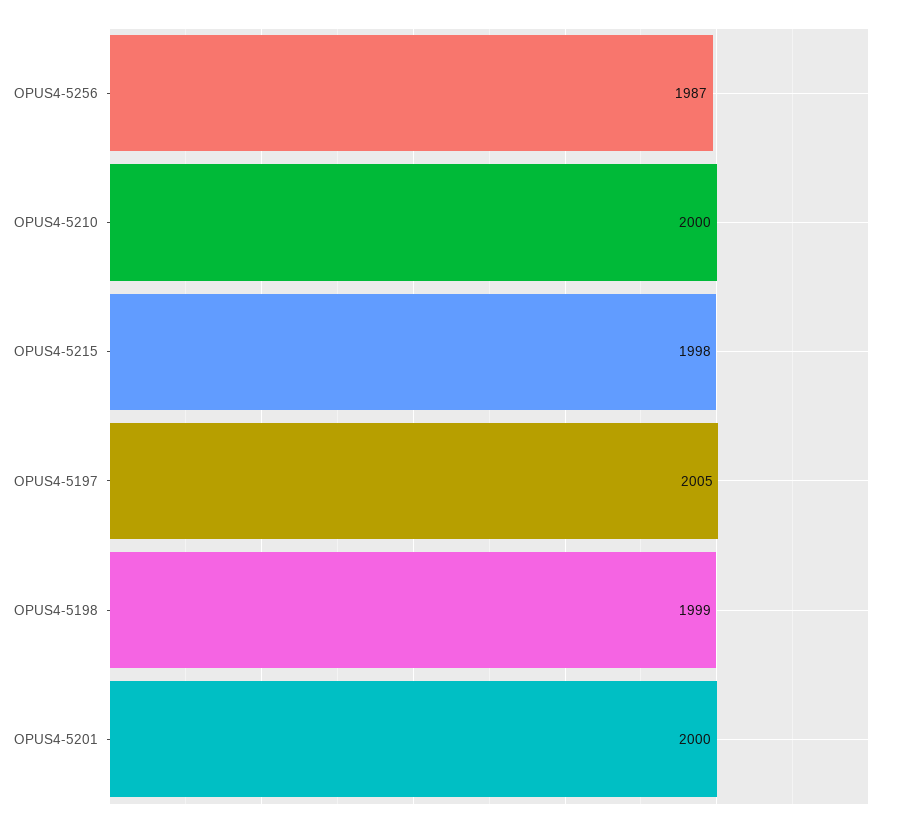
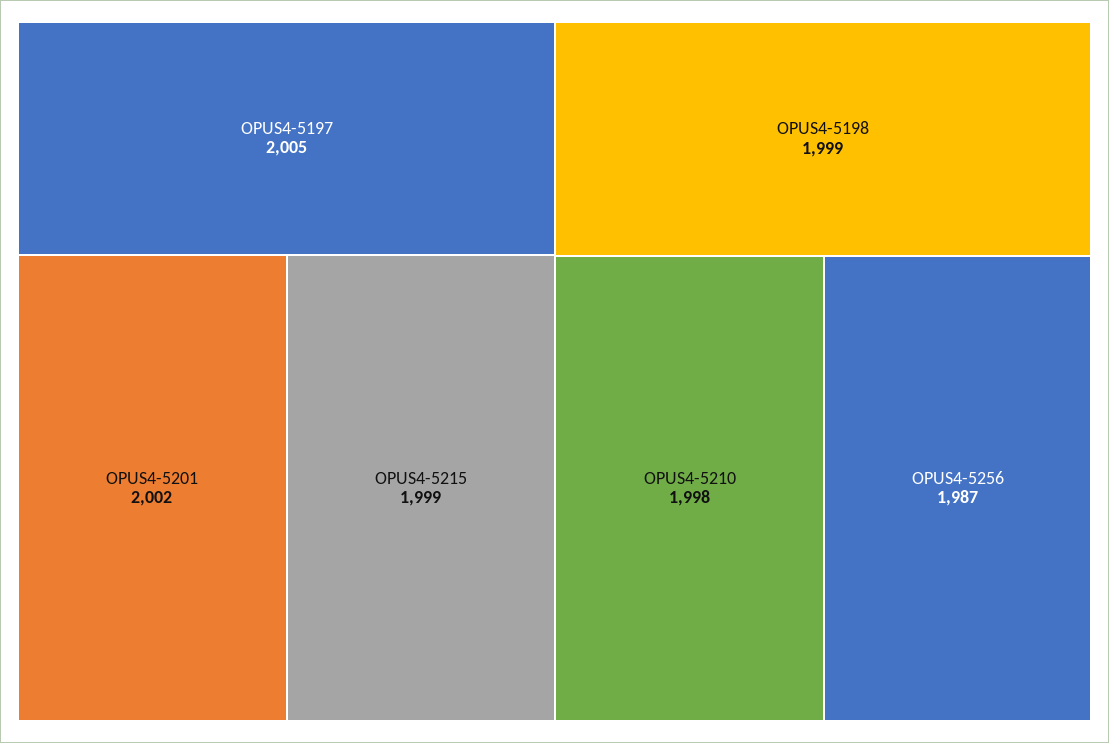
OPUS4-5210: 2000 -> 1998
OPUS4-5215: 1998 -> 1999
OPUS4-5201: 2000 -> 2002

